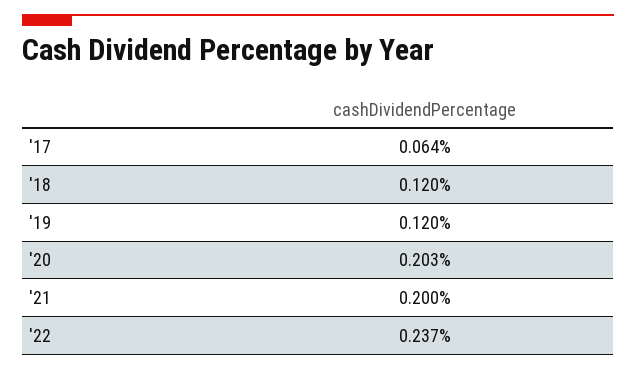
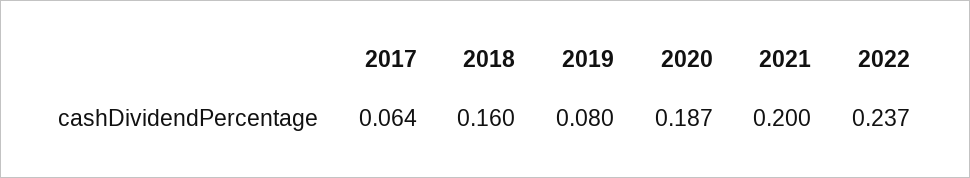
'18: 0.12 -> 0.16
'19: 0.12 -> 0.08
'20: 0.203 -> 0.187

